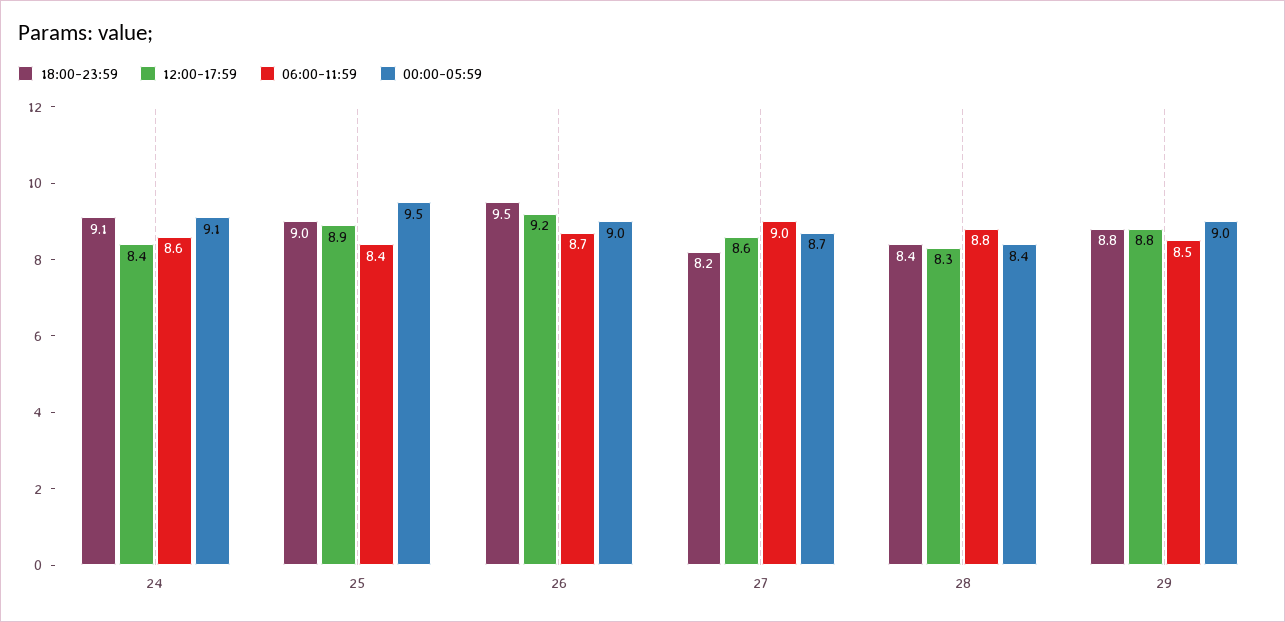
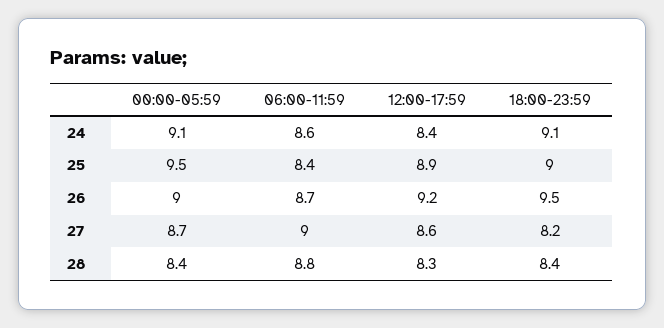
18:00-23:59, 29: 8.8 -> none
12:00-17:59, 29: 8.8 -> none
06:00-11:59, 29: 8.5 -> none
00:00-05:59, 29: 9 -> none

